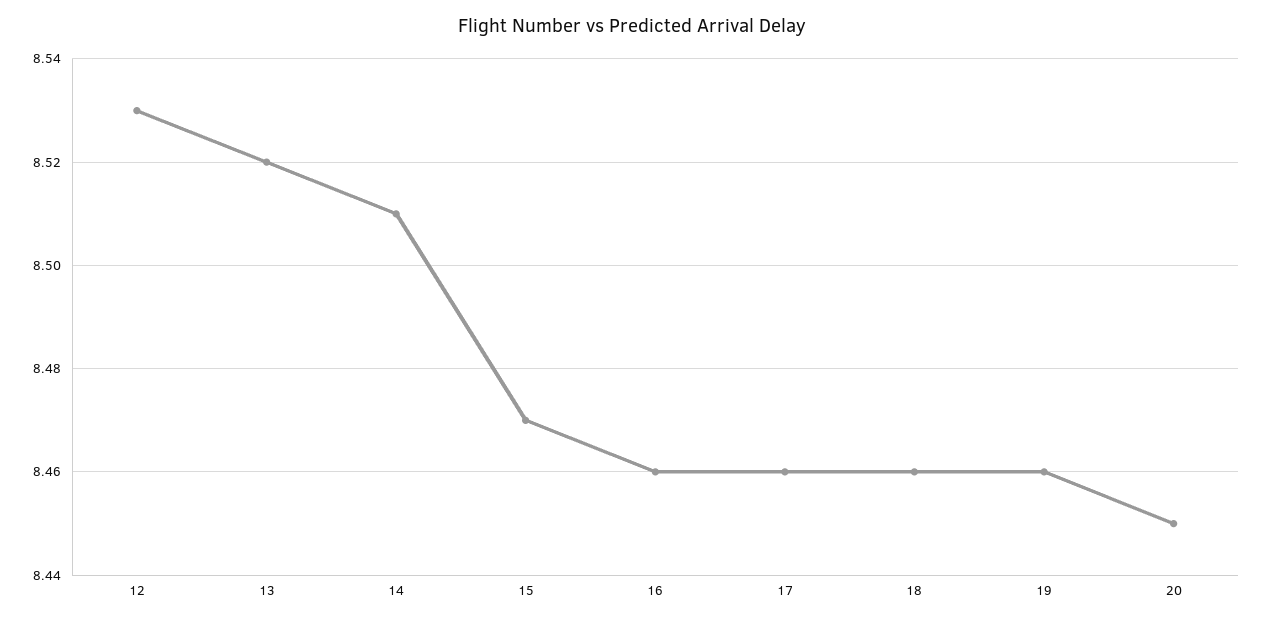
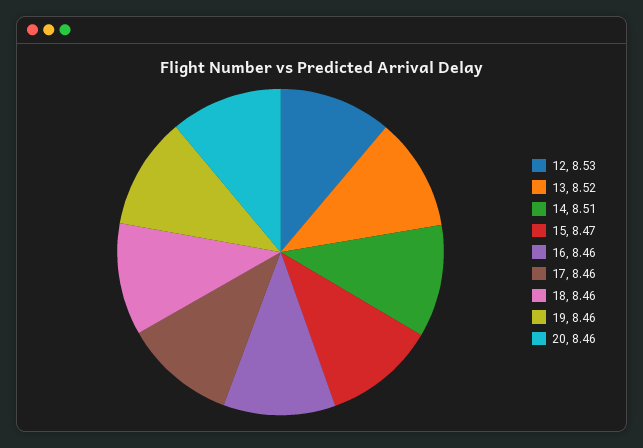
20: 8.45 -> 8.46

